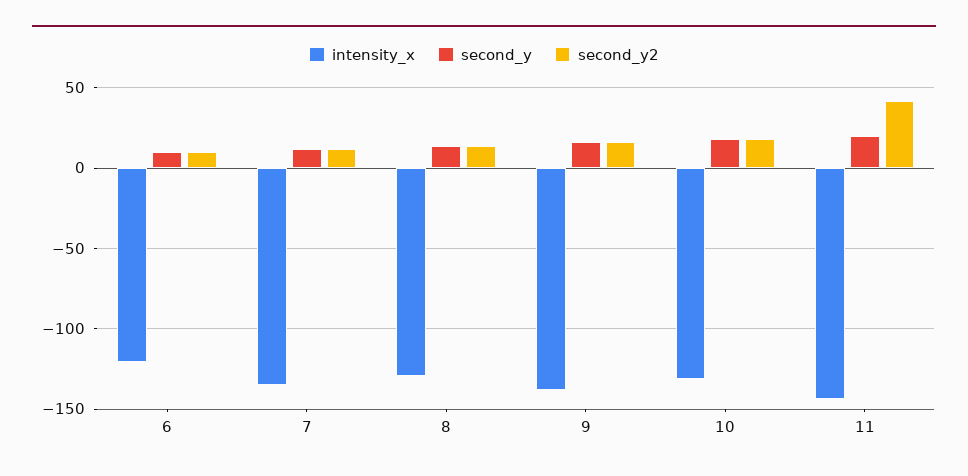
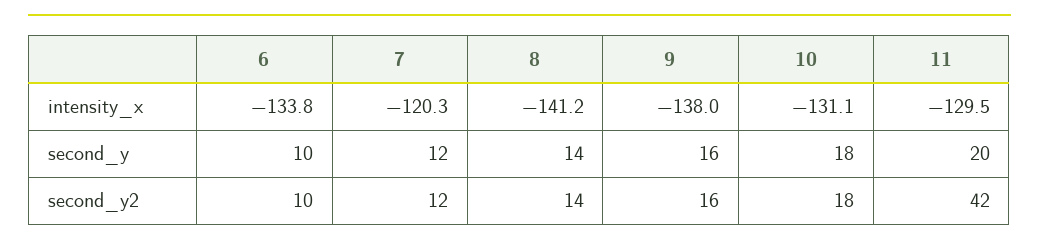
intensity_x, 6: -120 -> -133.8
intensity_x, 7: -135 -> -120.3
intensity_x, 8: -130 -> -141.2
intensity_x, 11: -145 -> -129.5

